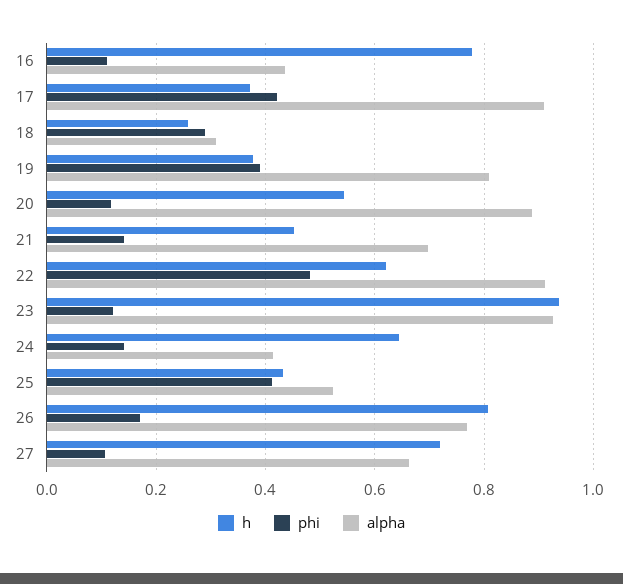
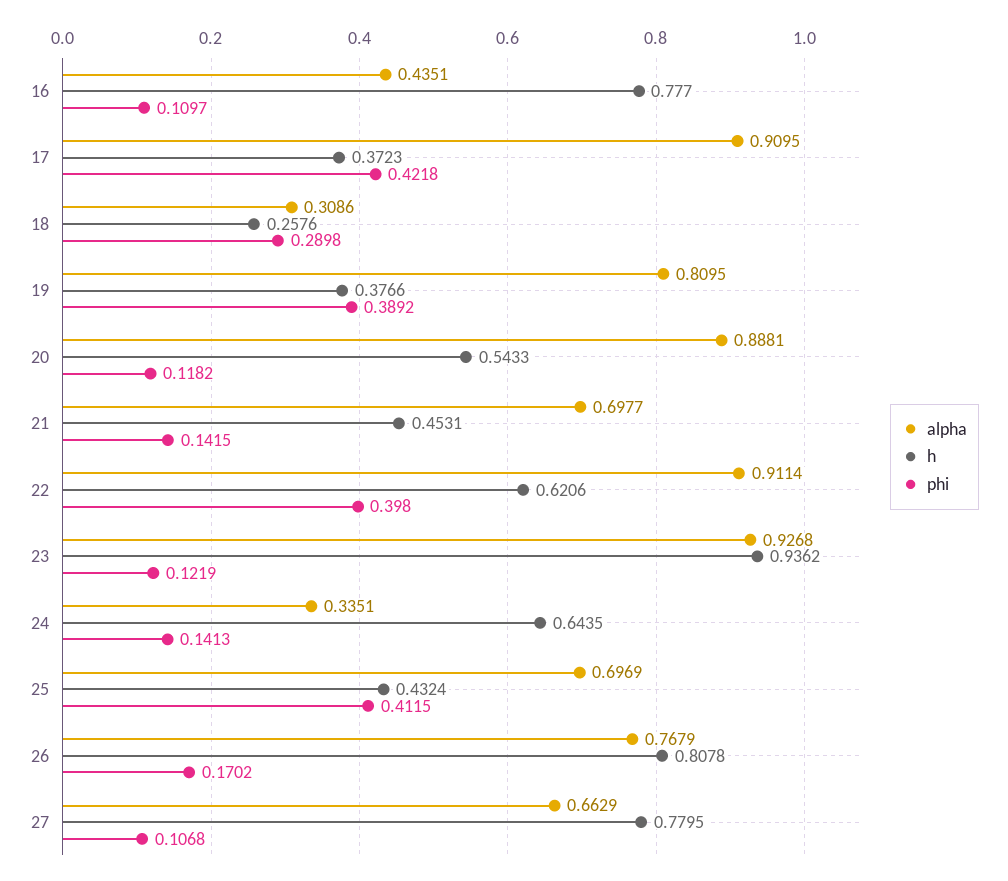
phi, 22: 0.48 -> 0.398
alpha, 24: 0.42 -> 0.3351
alpha, 25: 0.52 -> 0.6969
h, 27: 0.72 -> 0.7795

